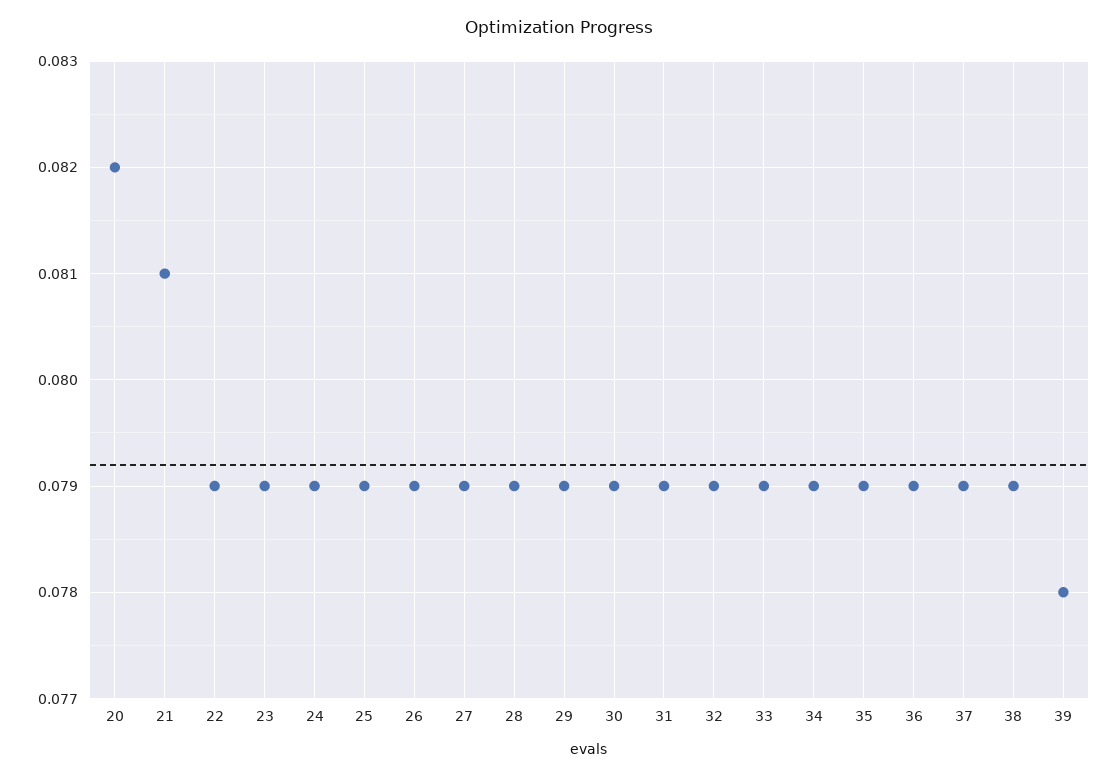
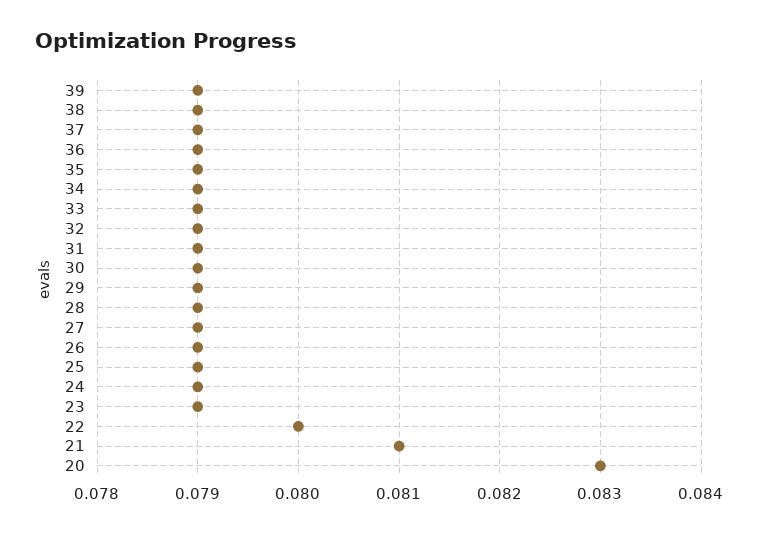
20: 0.082 -> 0.083
22: 0.079 -> 0.08
39: 0.078 -> 0.079

